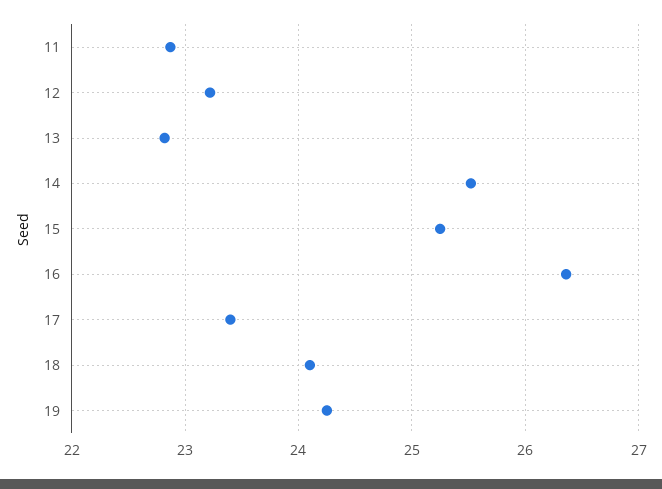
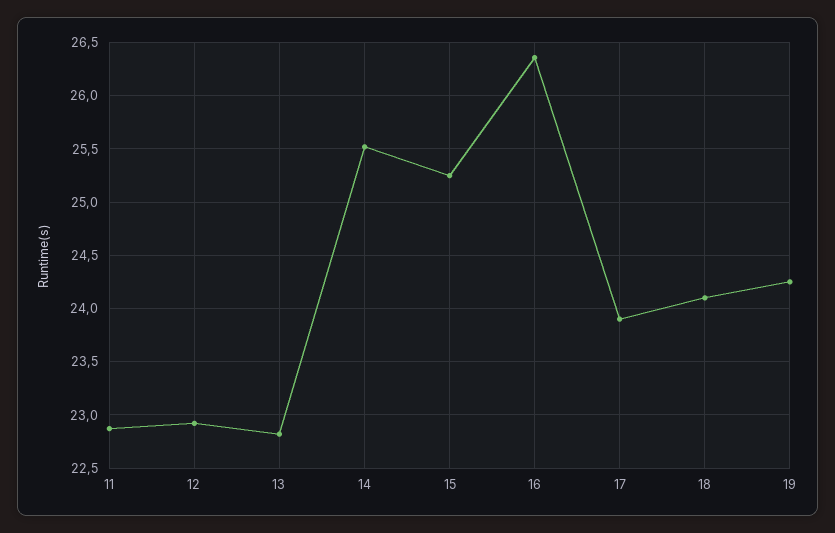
12: 23.2 -> 22.9
17: 23.4 -> 23.9

